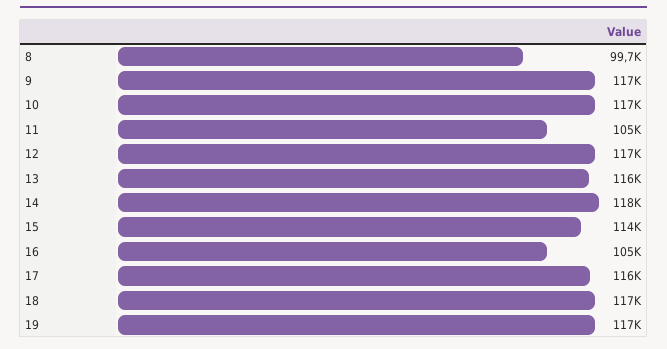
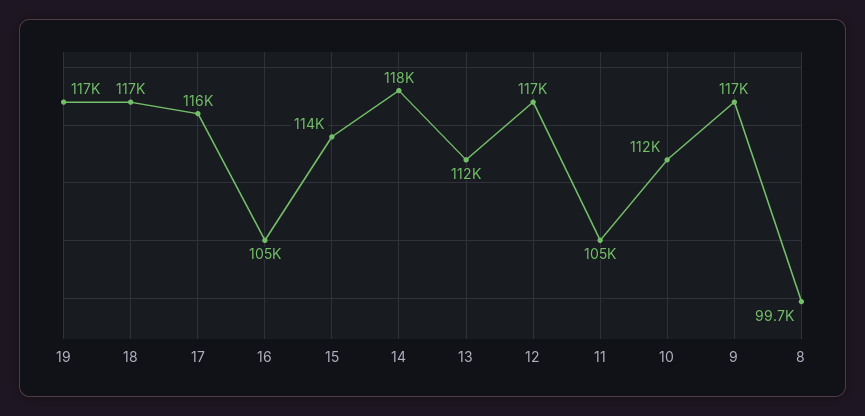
10: 117000 -> 112000
13: 116000 -> 112000

